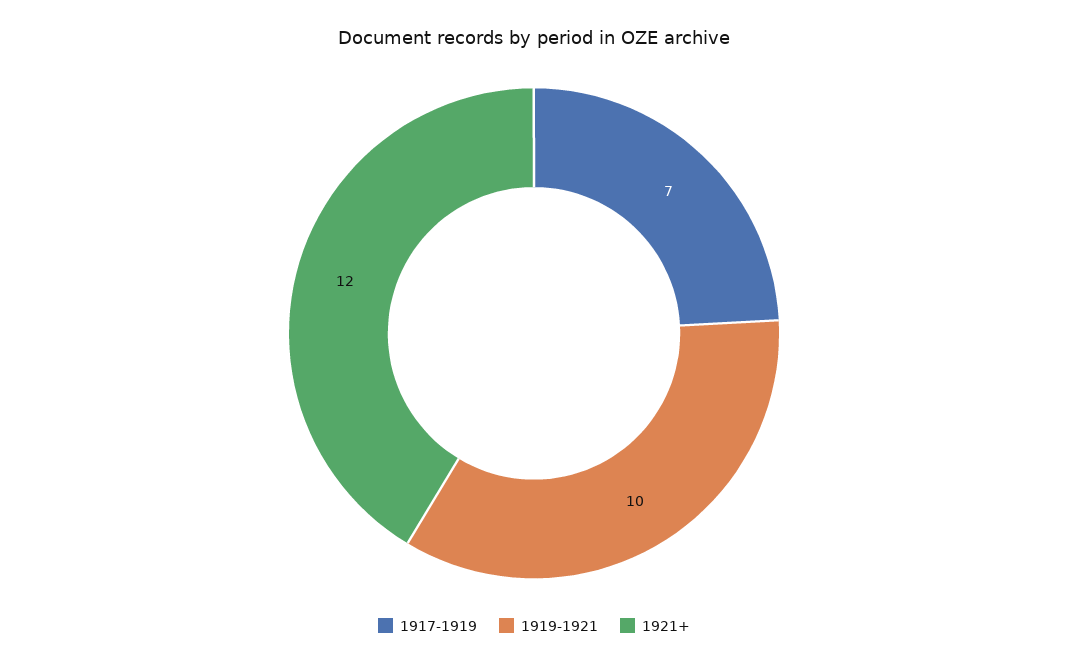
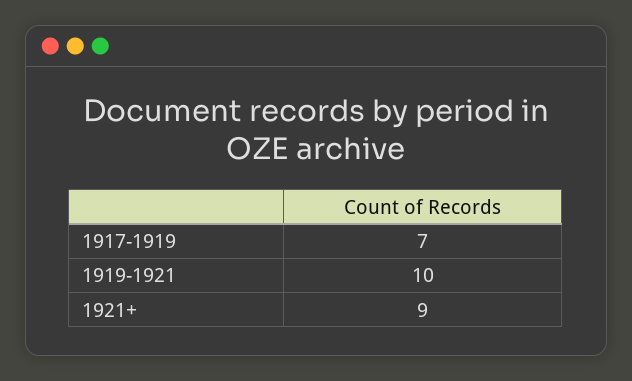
1921+: 12 -> 9

